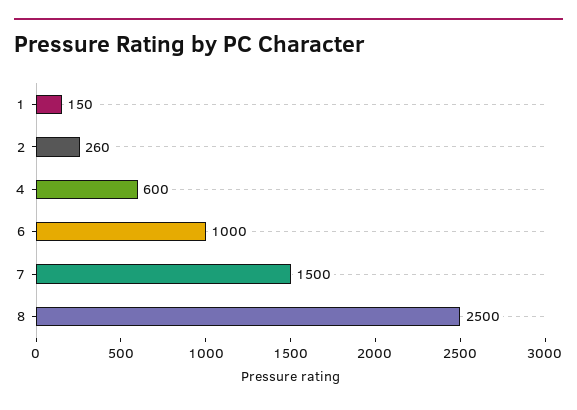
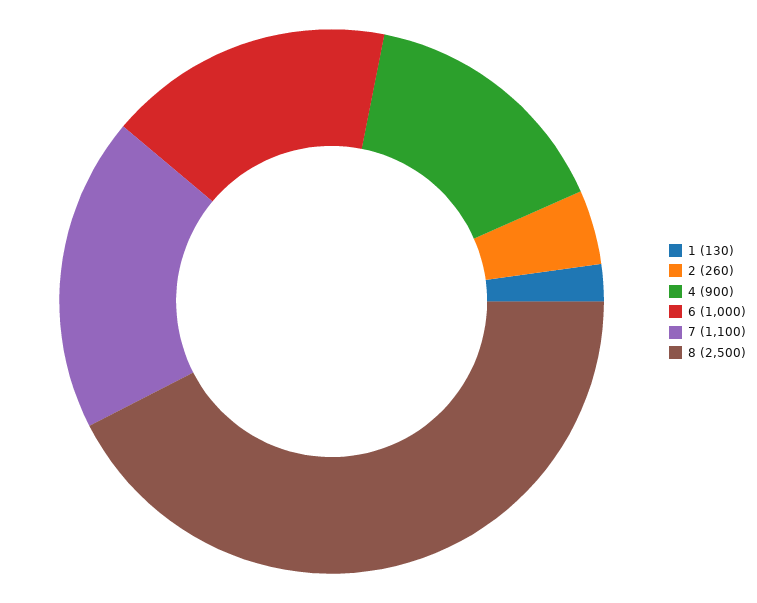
1: 150 -> 130
4: 600 -> 900
7: 1500 -> 1100

